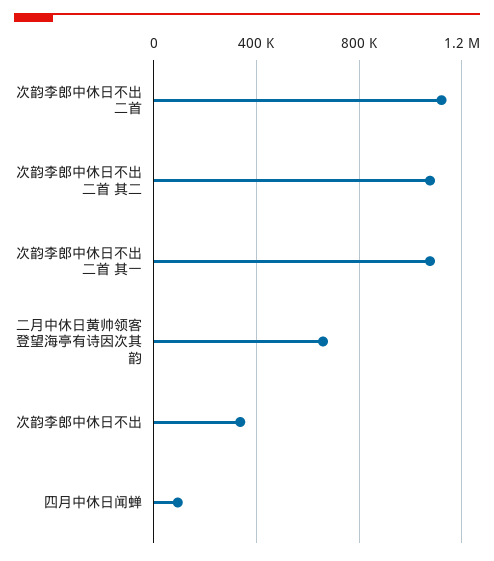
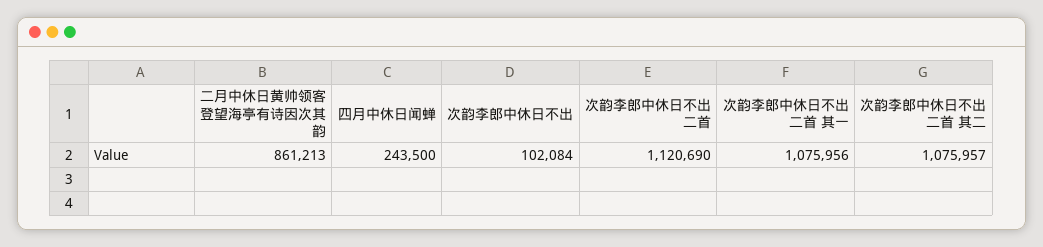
二月中休日黄帅领客登望海亭有诗因次其韵: 650000 -> 861213
次韵李郎中休日不出: 350000 -> 102084
四月中休日闻蝉: 100000 -> 243500

